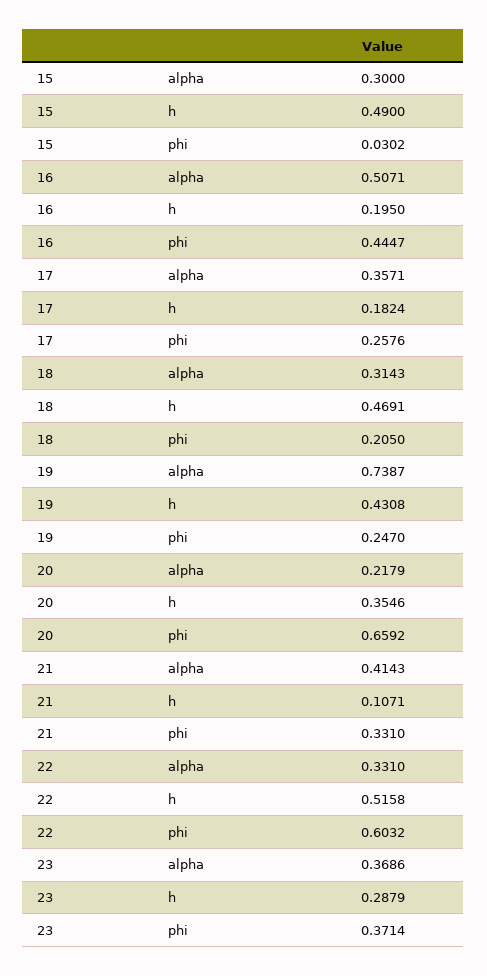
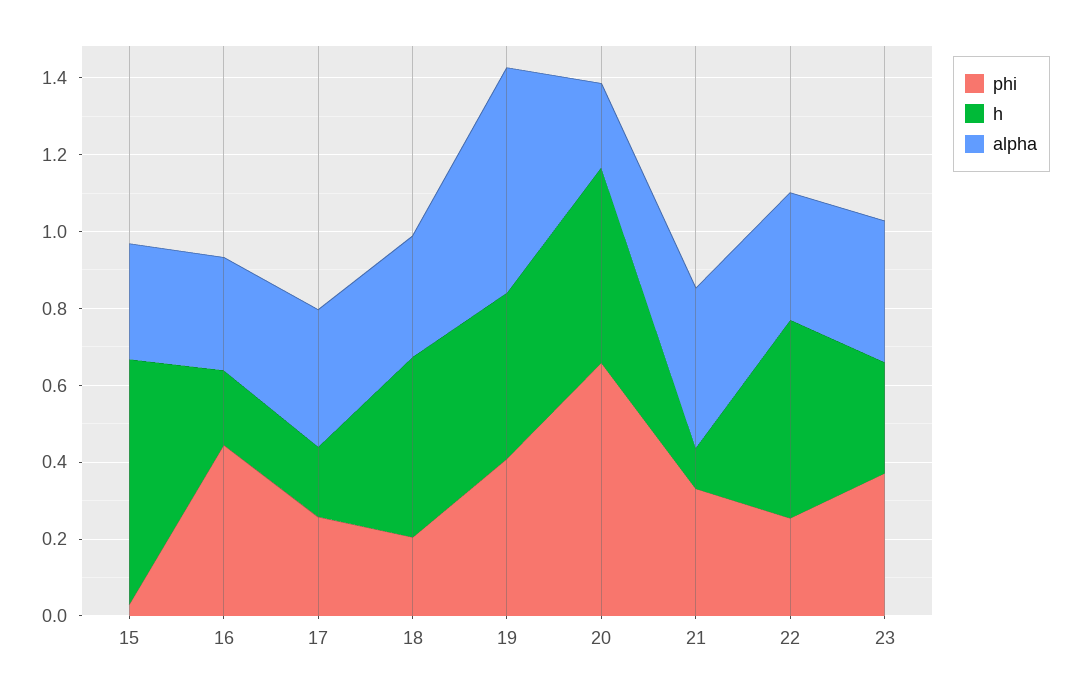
h, 15: 0.49 -> 0.65
alpha, 16: 0.5071 -> 0.3
alpha, 19: 0.7387 -> 0.6
phi, 19: 0.247 -> 0.4
h, 20: 0.3546 -> 0.5
phi, 22: 0.6032 -> 0.25

